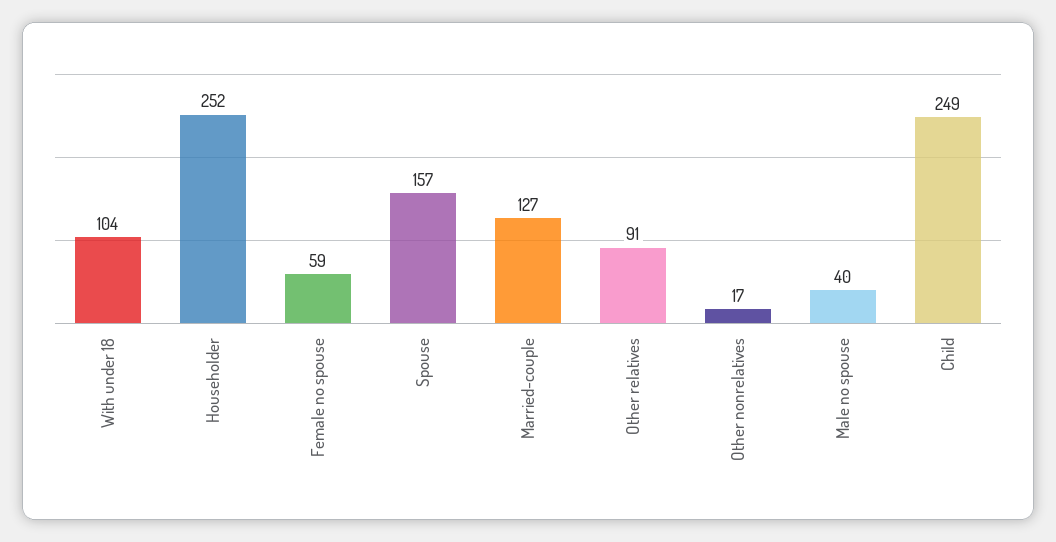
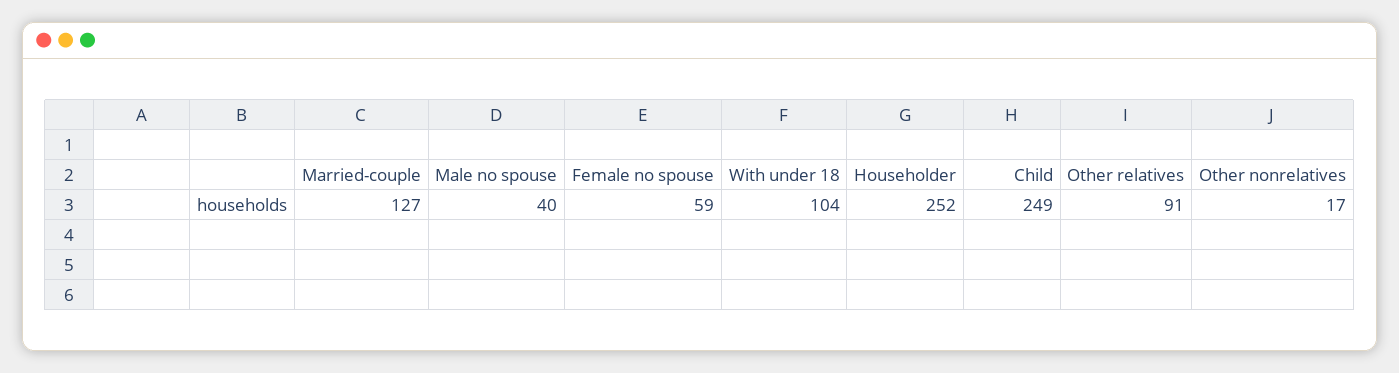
Spouse: 157 -> none

